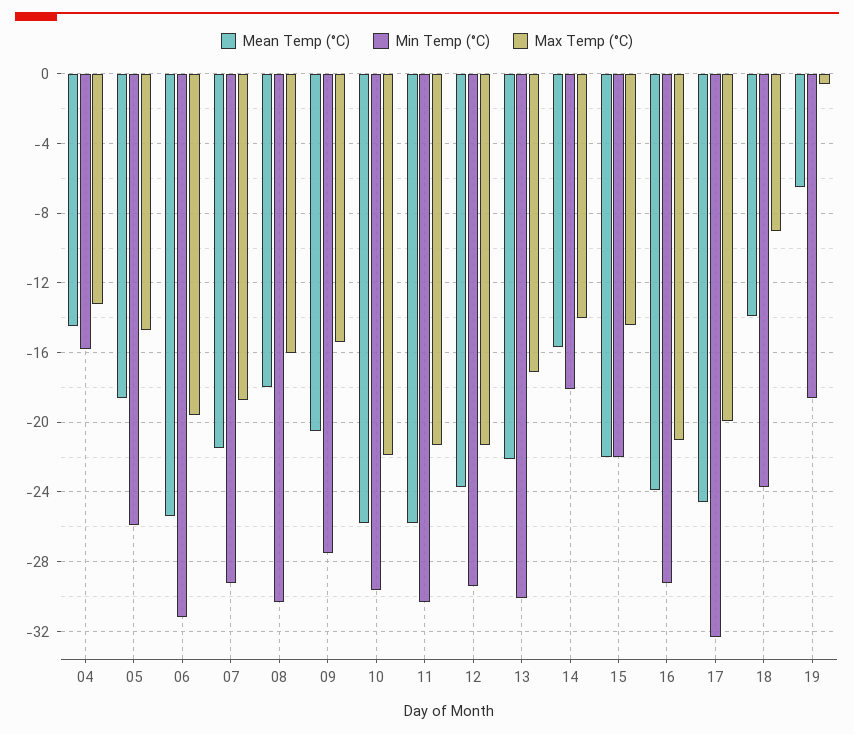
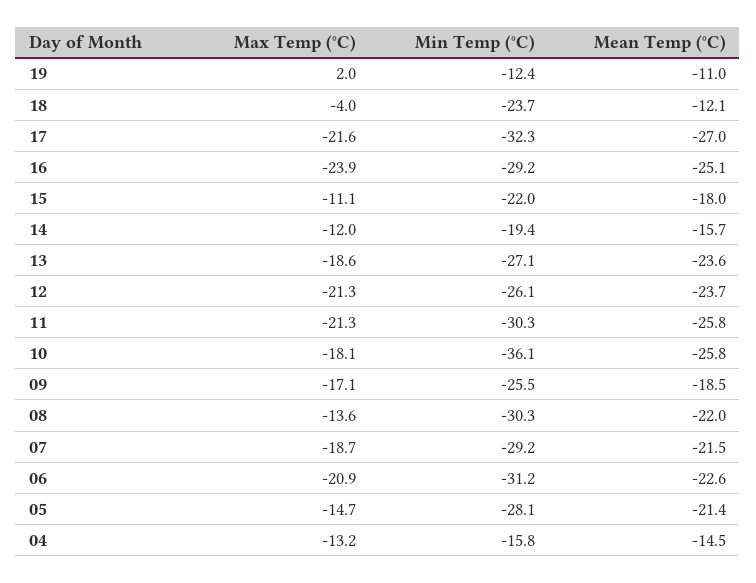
Mean Temp (°C), 05: -18.5 -> -21.4
Min Temp (°C), 05: -26 -> -28.1
Mean Temp (°C), 06: -25.5 -> -22.6
Max Temp (°C), 06: -19.5 -> -20.9
Mean Temp (°C), 08: -18 -> -22
Max Temp (°C), 08: -16 -> -13.6
Mean Temp (°C), 09: -20.5 -> -18.5
Min Temp (°C), 09: -27.5 -> -25.5
Max Temp (°C), 09: -15.5 -> -17.1
Min Temp (°C), 10: -29.5 -> -36.1
Max Temp (°C), 10: -22 -> -18.1
Min Temp (°C), 12: -29.5 -> -26.1
Mean Temp (°C), 13: -22 -> -23.6
Min Temp (°C), 13: -30 -> -27.1
Max Temp (°C), 13: -17 -> -18.6
Min Temp (°C), 14: -18 -> -19.4
Max Temp (°C), 14: -14 -> -12
Mean Temp (°C), 15: -22 -> -18
Max Temp (°C), 15: -14.5 -> -11.1
Mean Temp (°C), 16: -24 -> -25.1
Max Temp (°C), 16: -21 -> -23.9
Mean Temp (°C), 17: -24.5 -> -27
Max Temp (°C), 17: -20 -> -21.6
Mean Temp (°C), 18: -14 -> -12.1
Max Temp (°C), 18: -9 -> -4
Mean Temp (°C), 19: -6.5 -> -11
Min Temp (°C), 19: -18.5 -> -12.4
Max Temp (°C), 19: -0.5 -> 2

